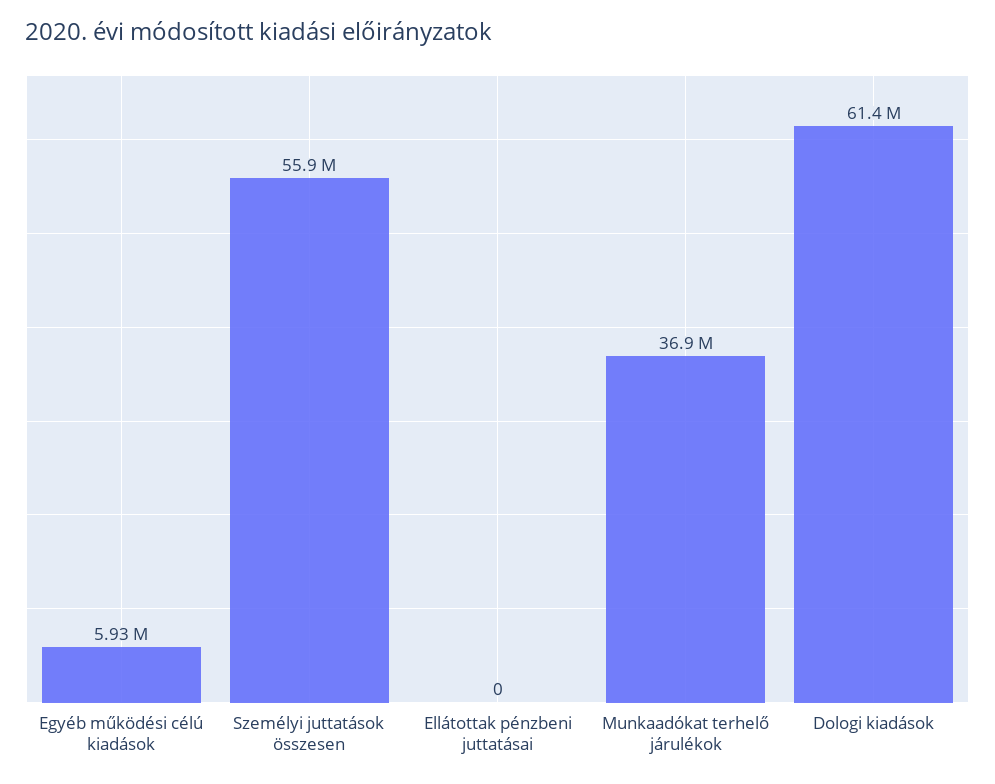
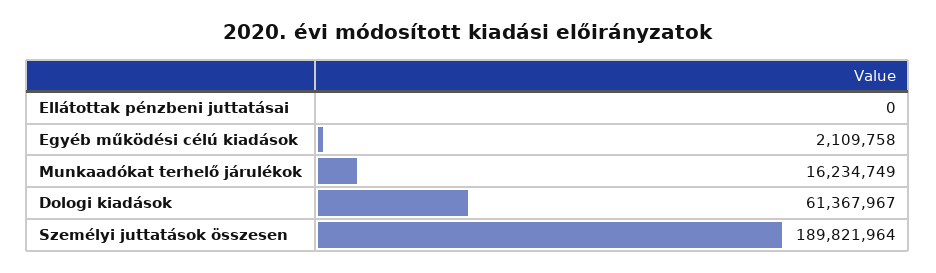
Egyéb működési célú kiadások: 5930000 -> 2109758
Személyi juttatások összesen: 55900000 -> 189821964
Munkaadókat terhelő járulékok: 36900000 -> 16234749

